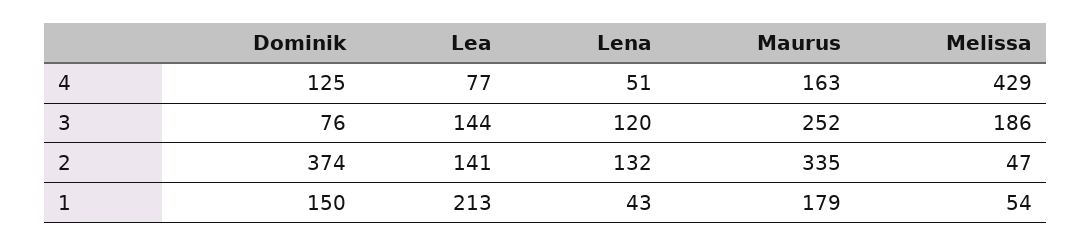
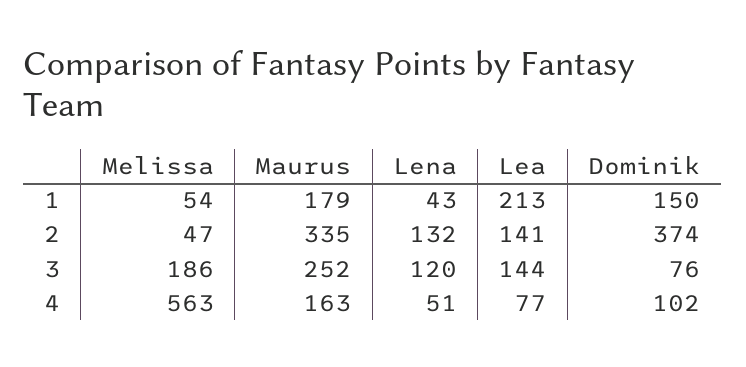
Dominik, 4: 125 -> 102
Melissa, 4: 429 -> 563

